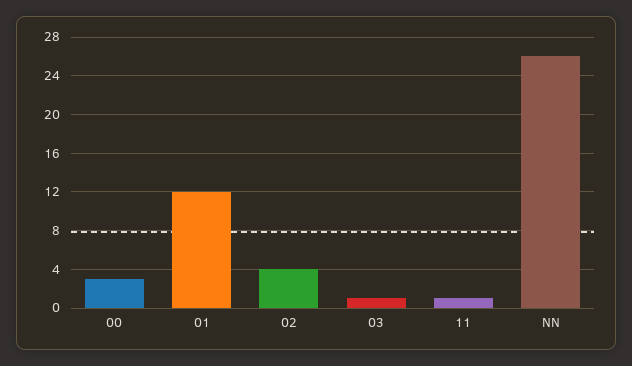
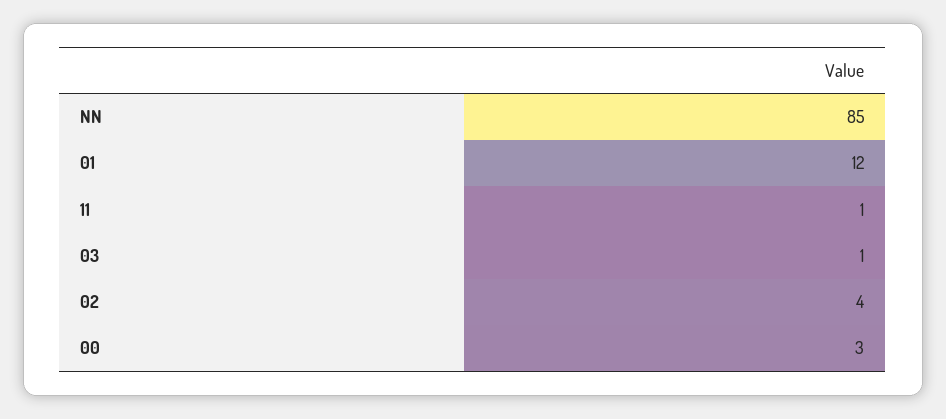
NN: 26 -> 85

